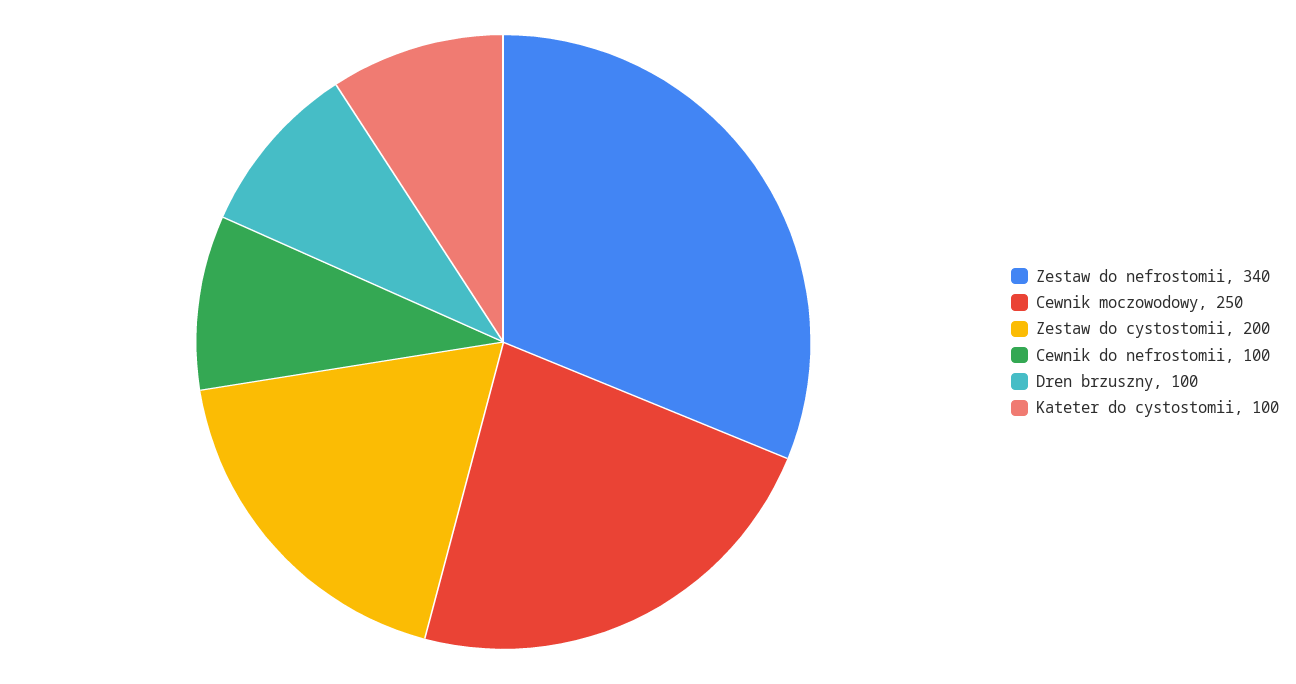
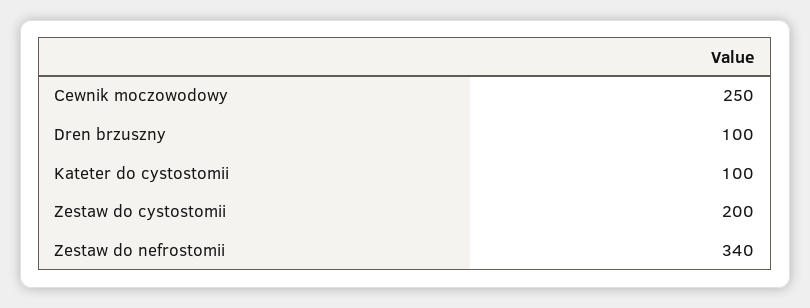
Cewnik do nefrostomii: 100 -> none

